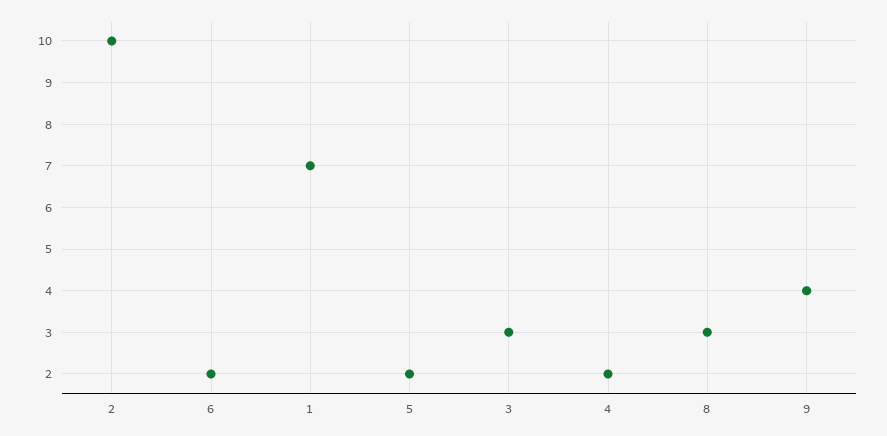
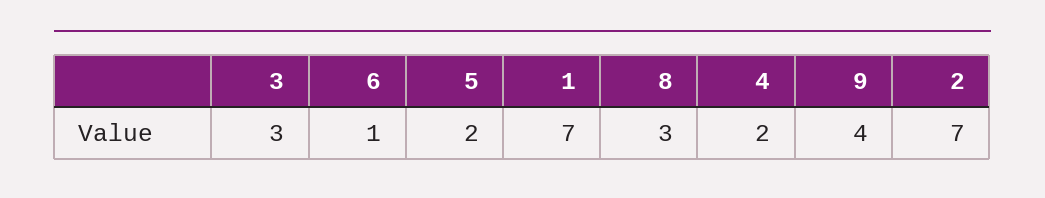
2: 10 -> 7
6: 2 -> 1

